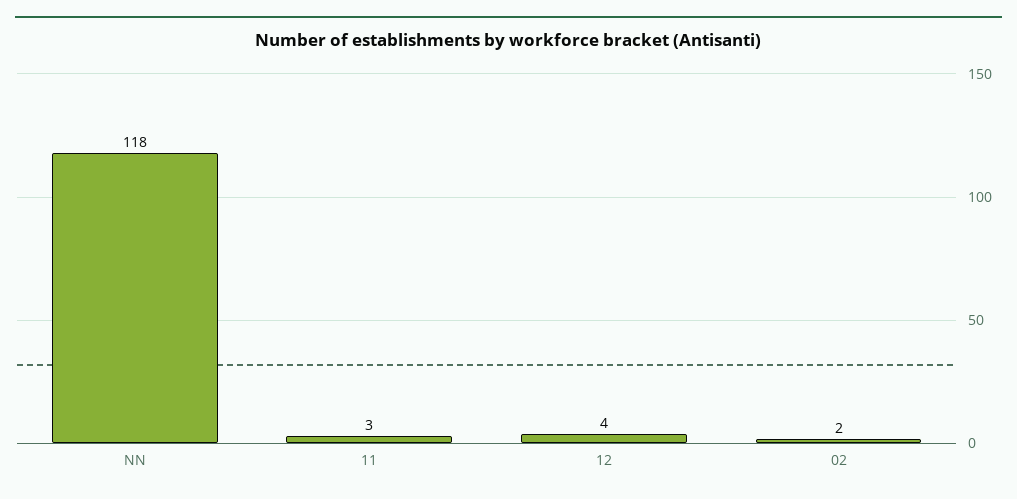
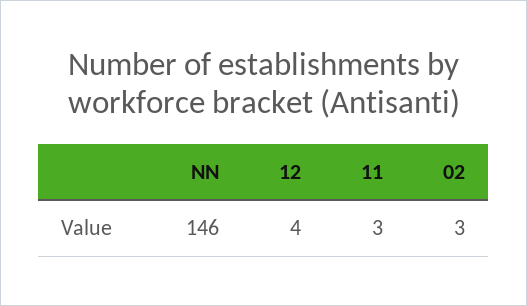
NN: 118 -> 146
02: 2 -> 3

